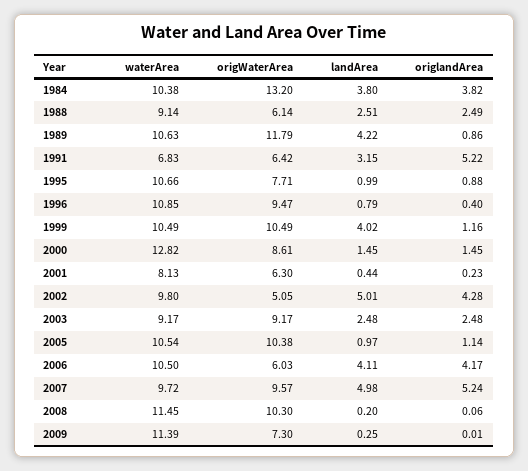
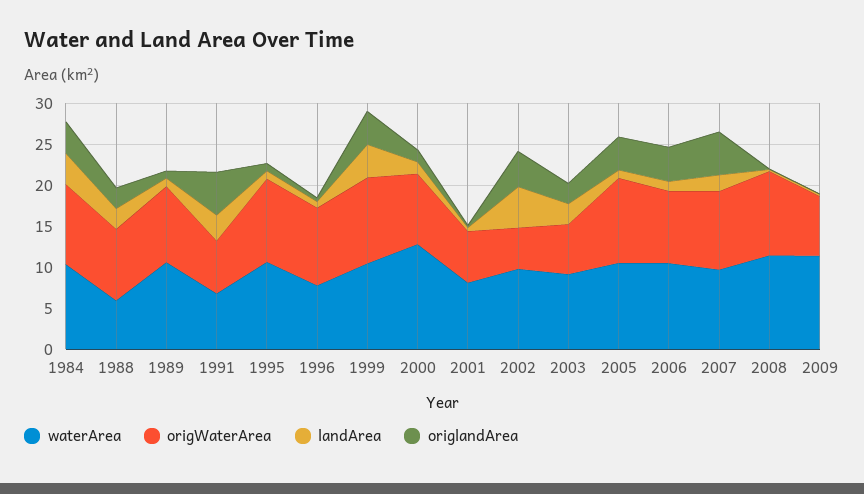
origWaterArea, 1984: 13.2 -> 10
waterArea, 1988: 9.14 -> 6
origWaterArea, 1988: 6.14 -> 9
origWaterArea, 1989: 11.79 -> 9
landArea, 1989: 4.22 -> 1
origWaterArea, 1995: 7.71 -> 10
waterArea, 1996: 10.85 -> 8
origlandArea, 1999: 1.16 -> 4
origWaterArea, 2003: 9.17 -> 6
origlandArea, 2005: 1.14 -> 4
origWaterArea, 2006: 6.03 -> 9
landArea, 2006: 4.11 -> 1
landArea, 2007: 4.98 -> 2

